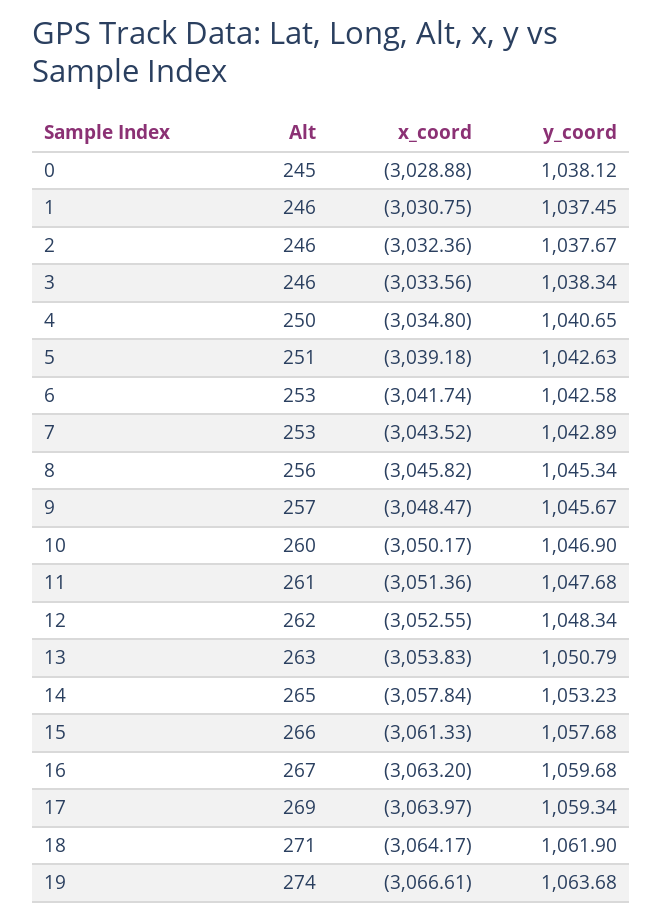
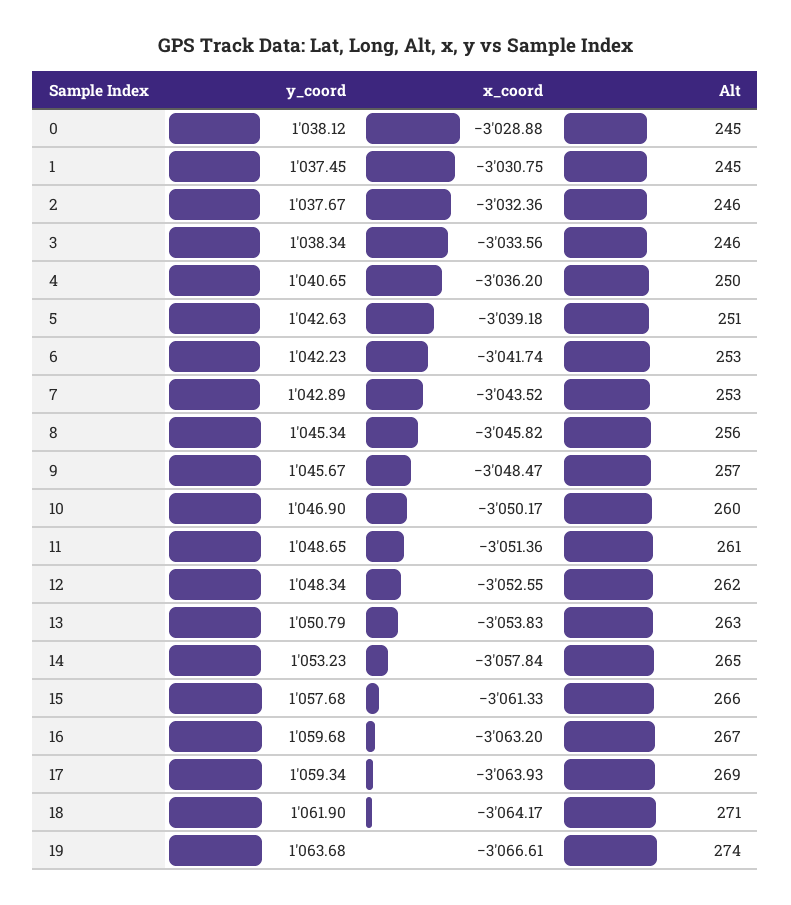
Alt, 1: 246 -> 245
x_coord, 4: -3034.8 -> -3036.2
y_coord, 6: 1042.58 -> 1042.23
y_coord, 11: 1047.68 -> 1048.65
x_coord, 17: -3063.97 -> -3063.93

